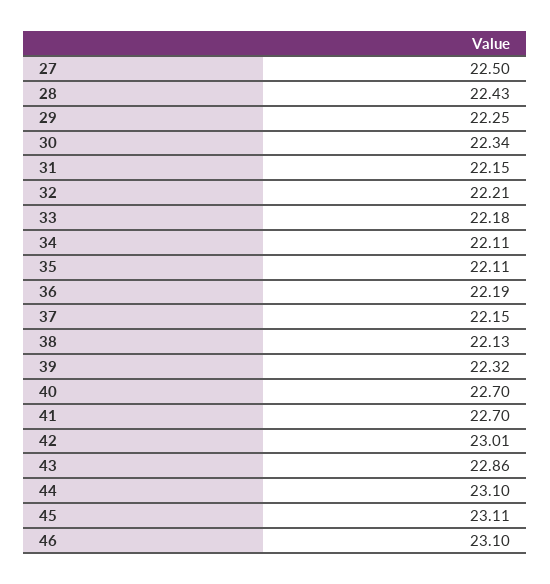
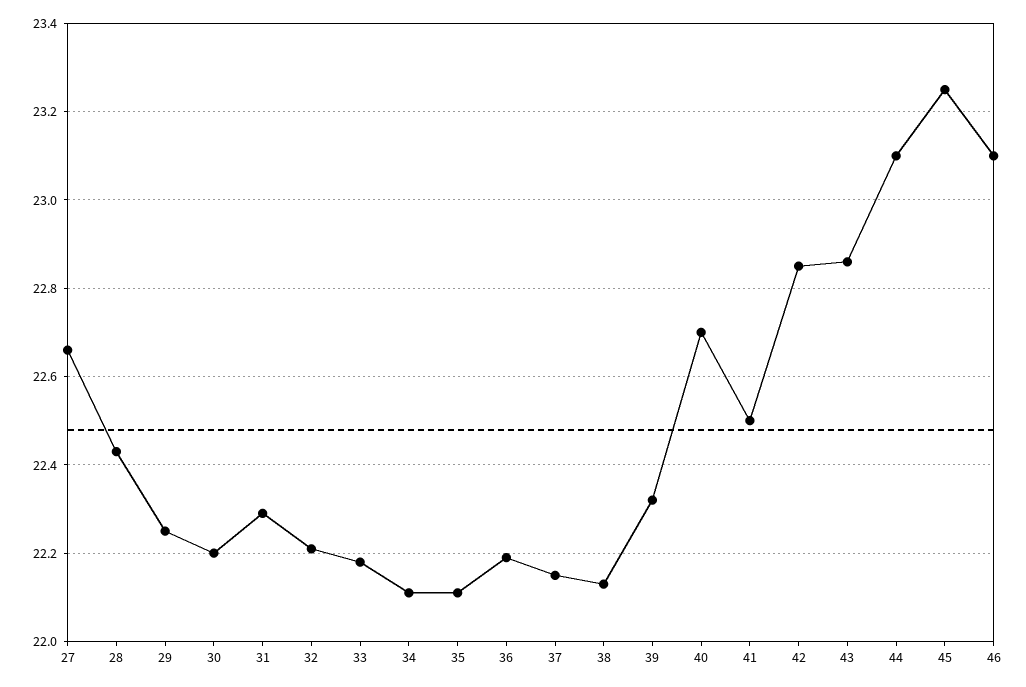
27: 22.5 -> 22.65
30: 22.34 -> 22.2
31: 22.15 -> 22.3
41: 22.7 -> 22.5
42: 23.01 -> 22.85
45: 23.11 -> 23.25

